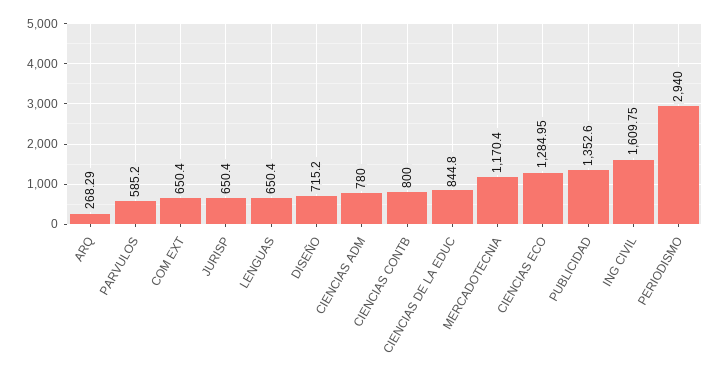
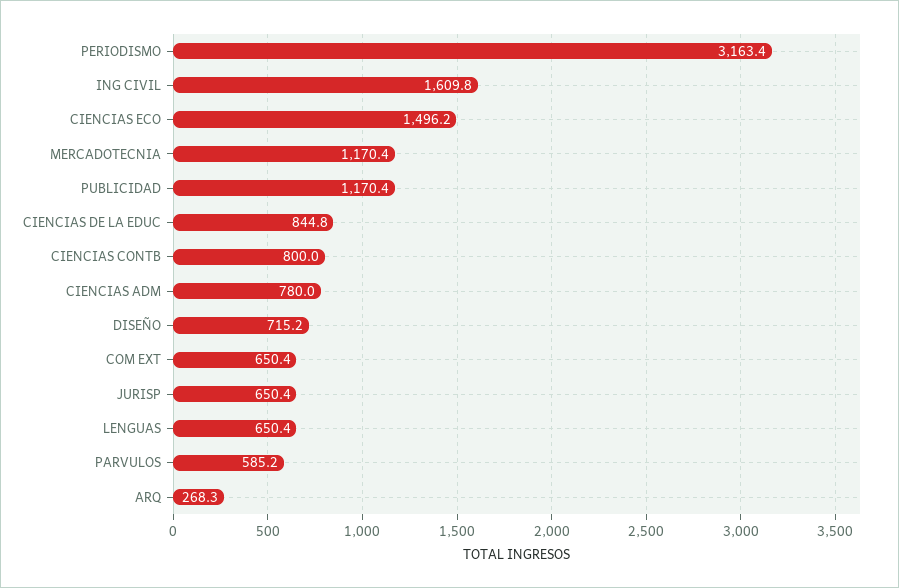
CIENCIAS ECO: 1284.95 -> 1496.2
PUBLICIDAD: 1352.6 -> 1170.4
PERIODISMO: 2940 -> 3163.4

